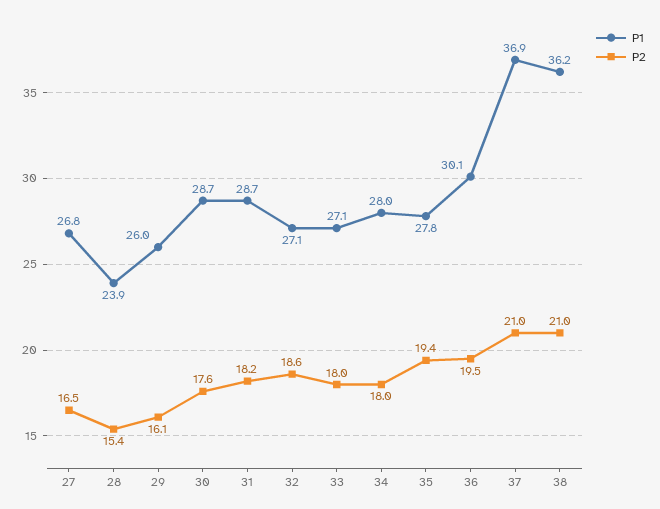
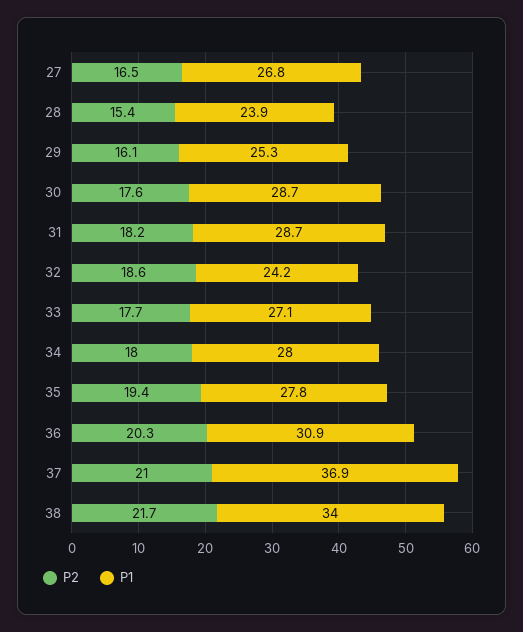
P1, 29: 26 -> 25.3
P1, 32: 27.1 -> 24.2
P2, 33: 18 -> 17.7
P1, 36: 30.1 -> 30.9
P2, 36: 19.5 -> 20.3
P1, 38: 36.2 -> 34
P2, 38: 21 -> 21.7

